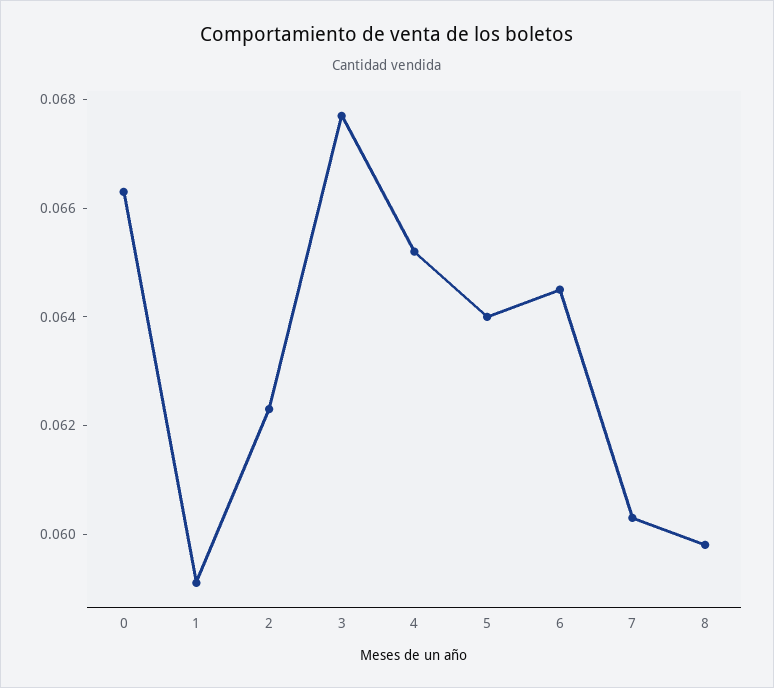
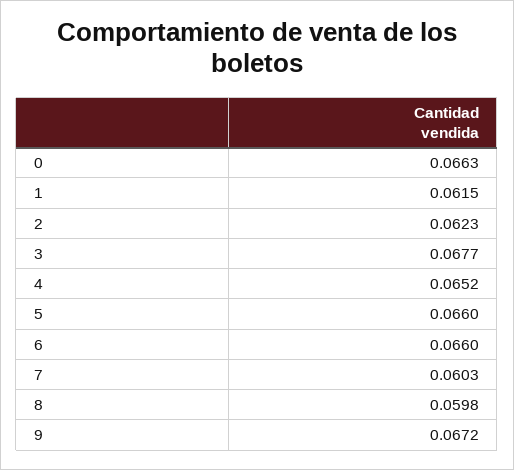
1: 0.059 -> 0.0615
5: 0.064 -> 0.066
6: 0.0645 -> 0.066
9: none -> 0.0672

